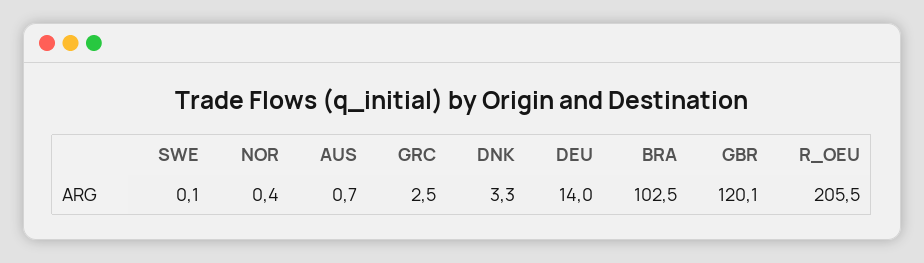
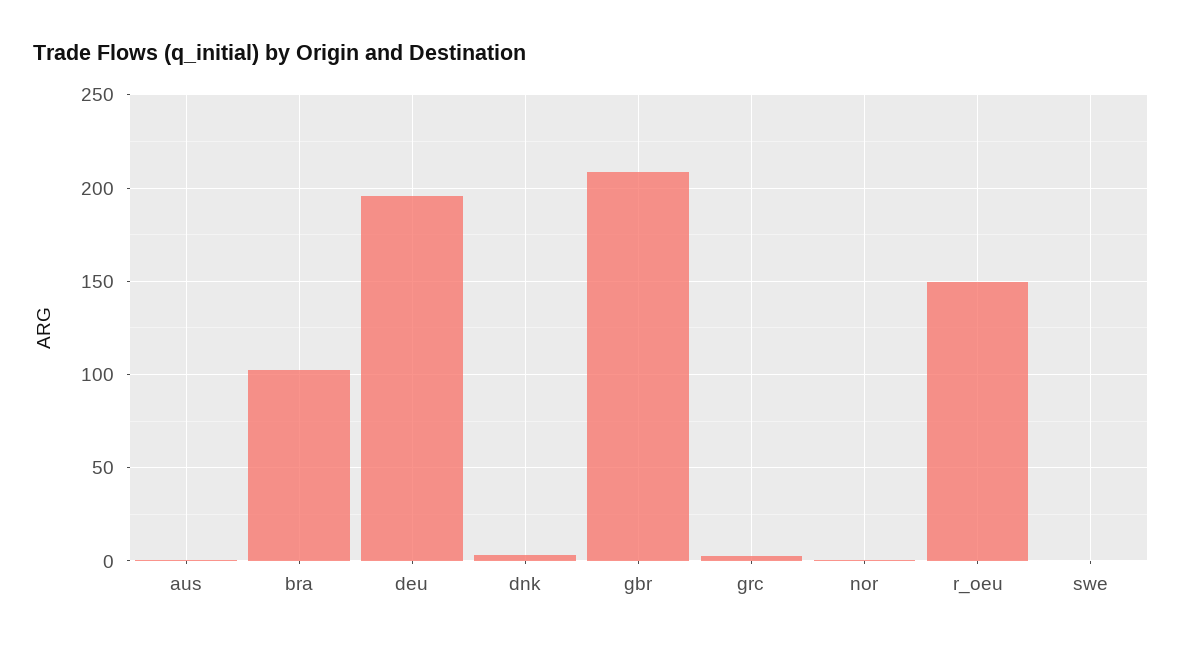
DEU: 14 -> 195
GBR: 120.1 -> 210
R_OEU: 205.5 -> 150

